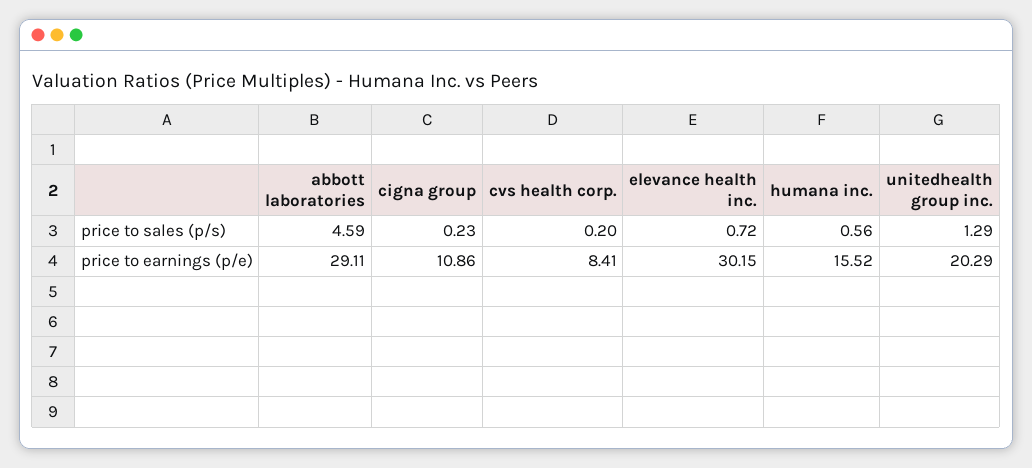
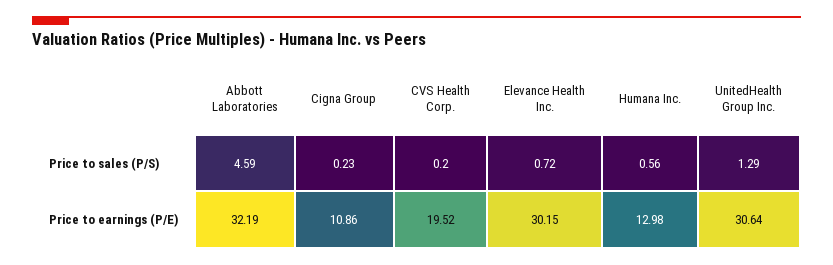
abbott laboratories, price to earnings (p/e): 29.11 -> 32.19
cvs health corp., price to earnings (p/e): 8.41 -> 19.52
humana inc., price to earnings (p/e): 15.52 -> 12.98
unitedhealth group inc., price to earnings (p/e): 20.29 -> 30.64

